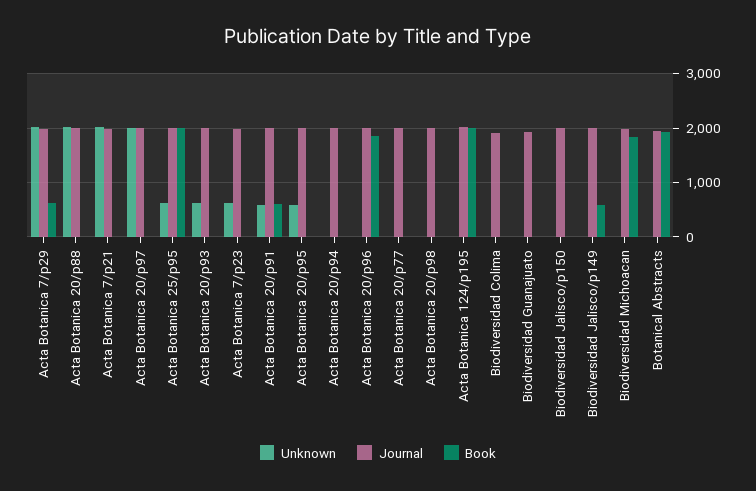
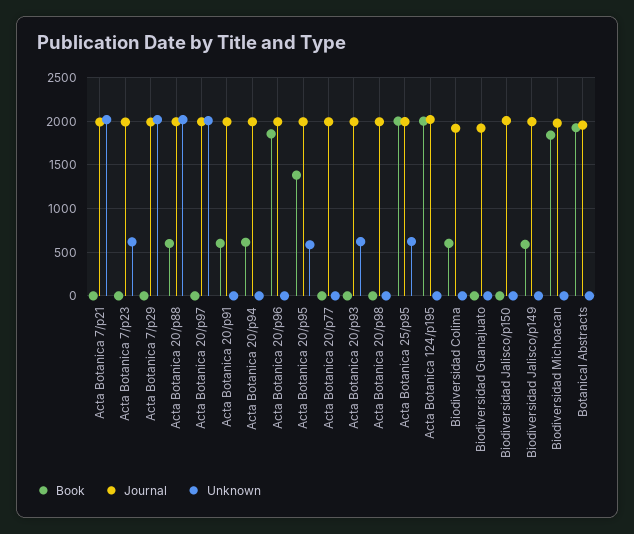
Book, Acta Botanica 7/p29: 600 -> 0
Book, Acta Botanica 20/p88: 0 -> 600
Unknown, Acta Botanica 20/p91: 600 -> 0
Book, Acta Botanica 20/p95: 0 -> 1400
Book, Acta Botanica 20/p94: 0 -> 600
Book, Biodiversidad Colima: 0 -> 600

